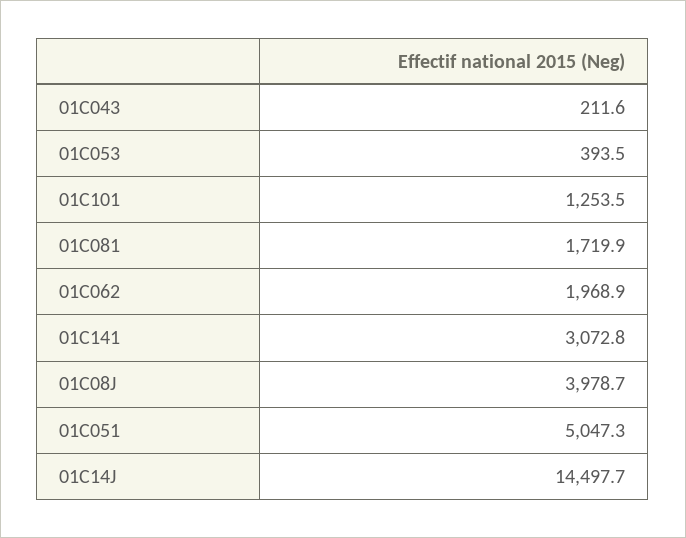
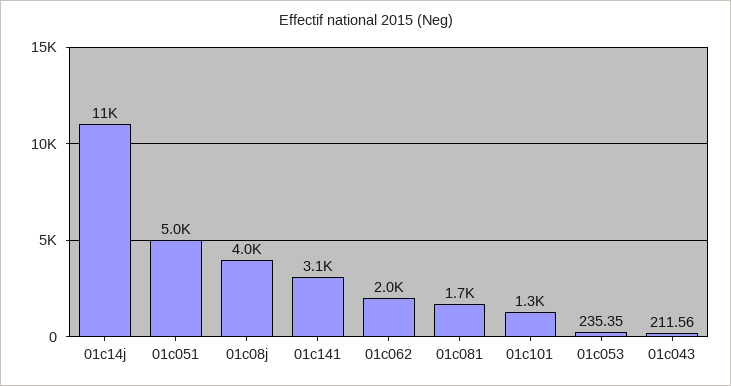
01C053: 393.5 -> 235.35
01C14J: 14497.7 -> 11000

